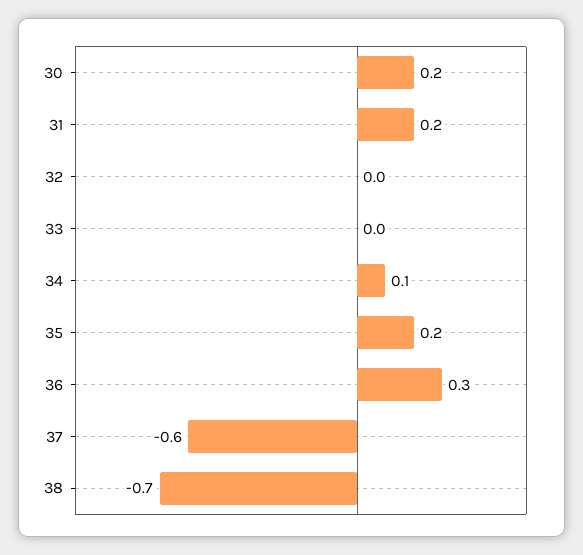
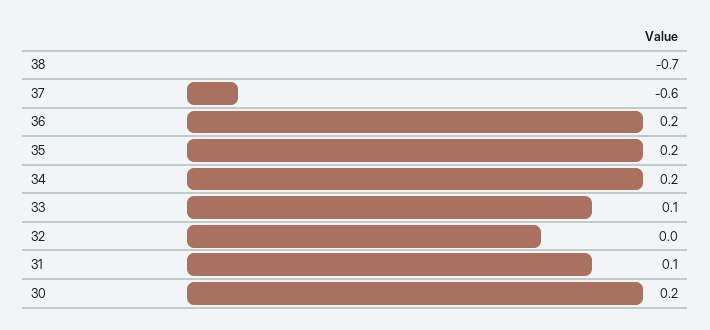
31: 0.2 -> 0.1
33: 0 -> 0.1
34: 0.1 -> 0.2
36: 0.3 -> 0.2

